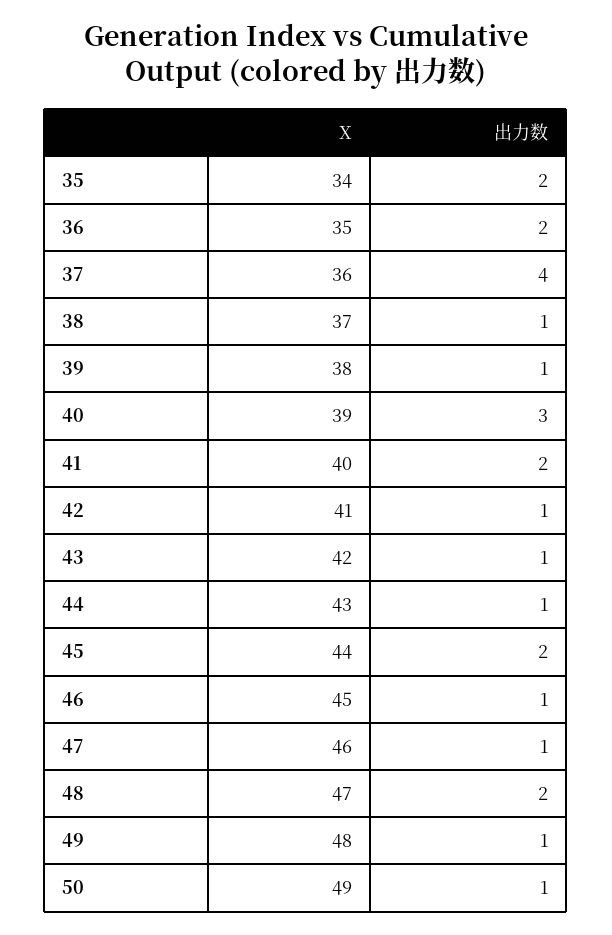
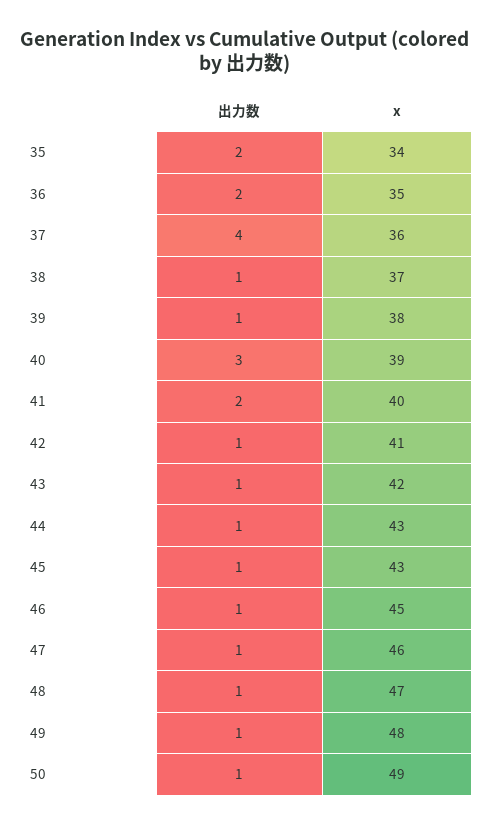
X, 45: 44 -> 43
出力数, 45: 2 -> 1
出力数, 48: 2 -> 1

